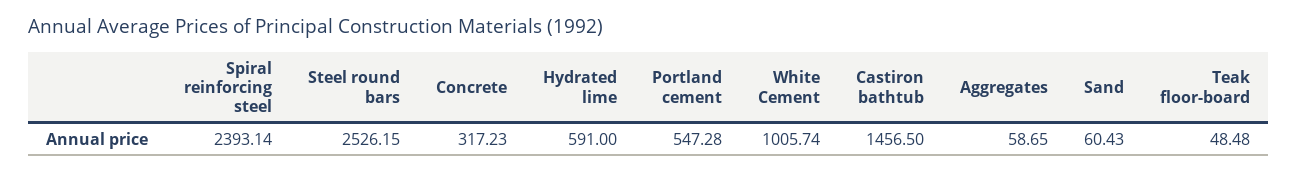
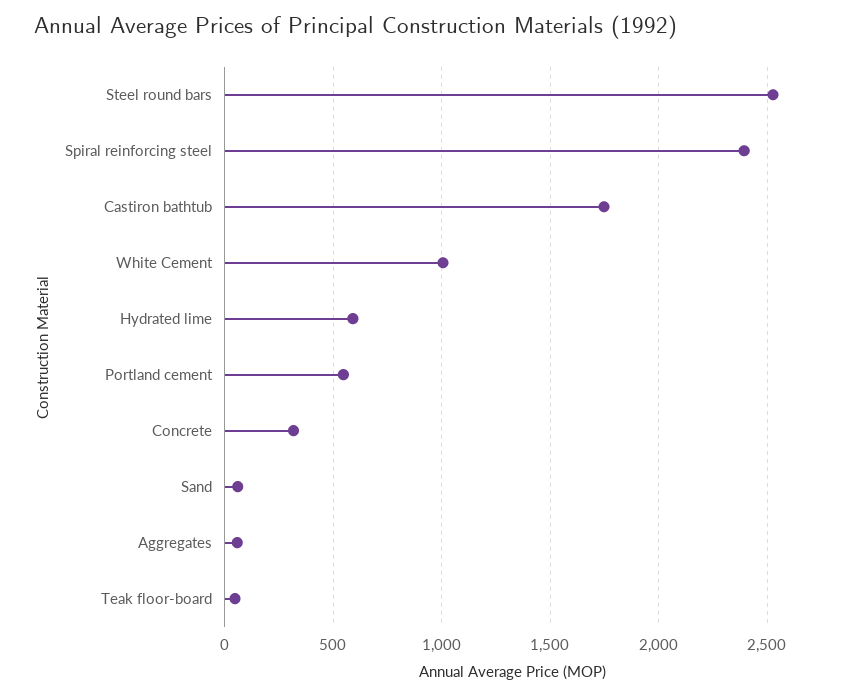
Castiron bathtub: 1456.5 -> 1750

